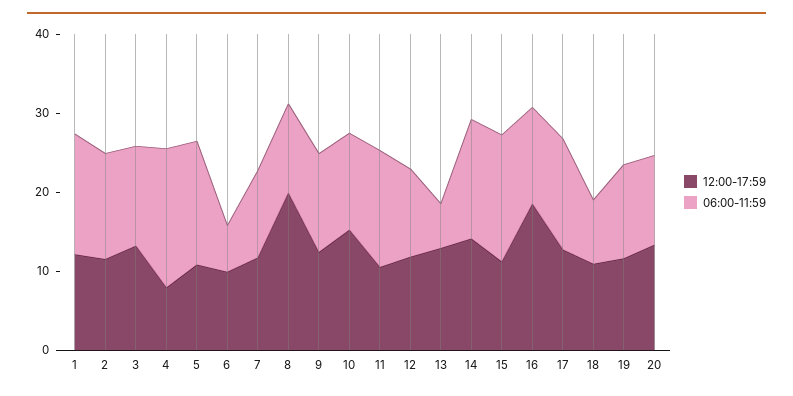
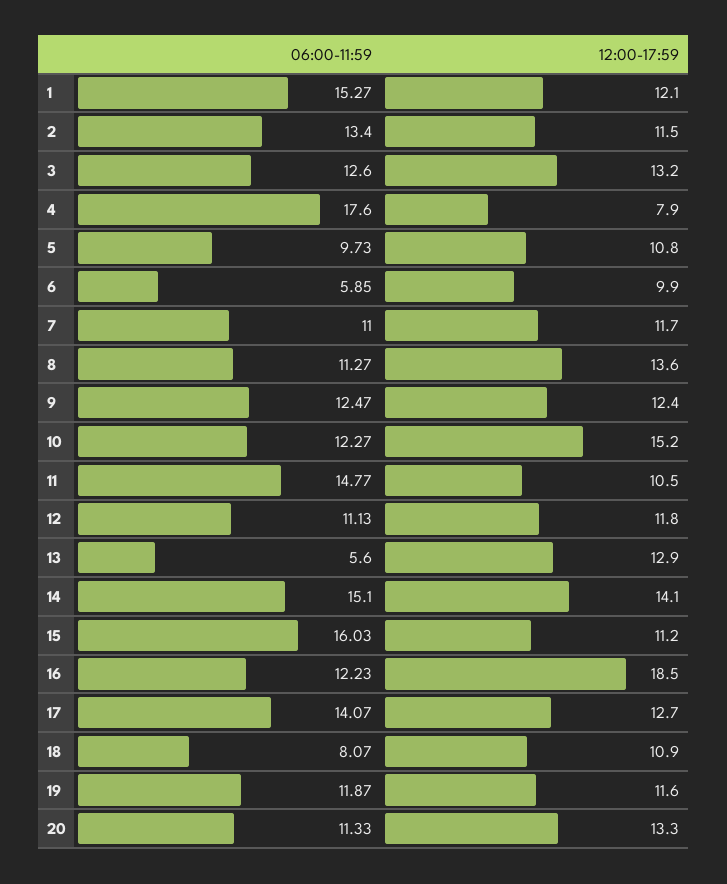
06:00-11:59, 5: 16 -> 9.73
12:00-17:59, 8: 20 -> 13.6

